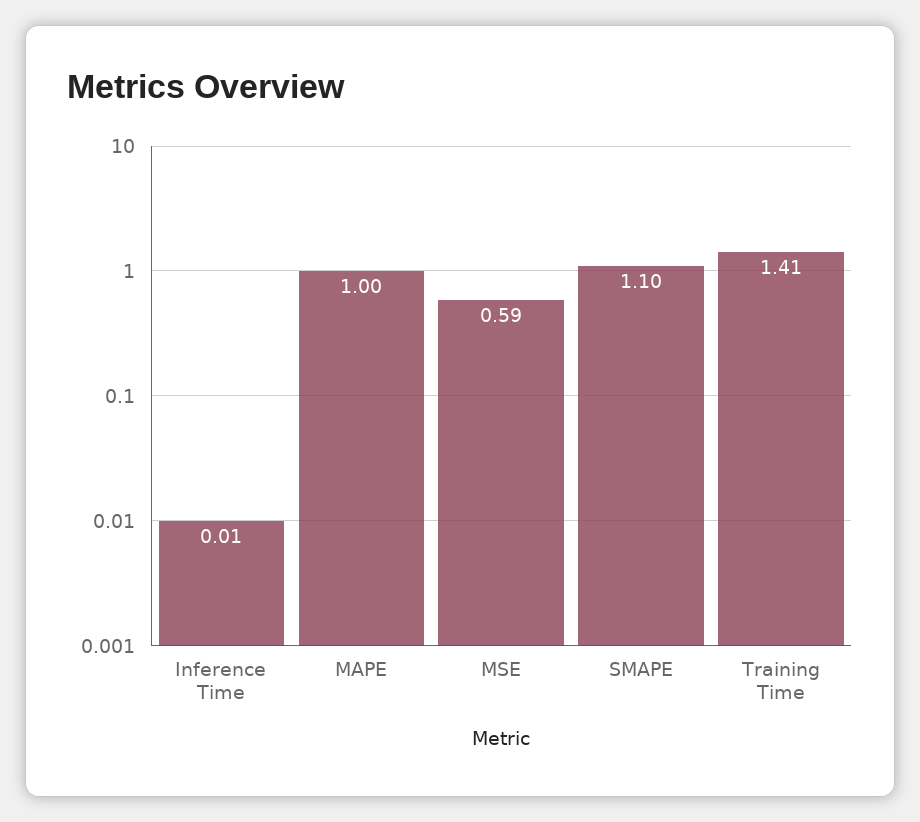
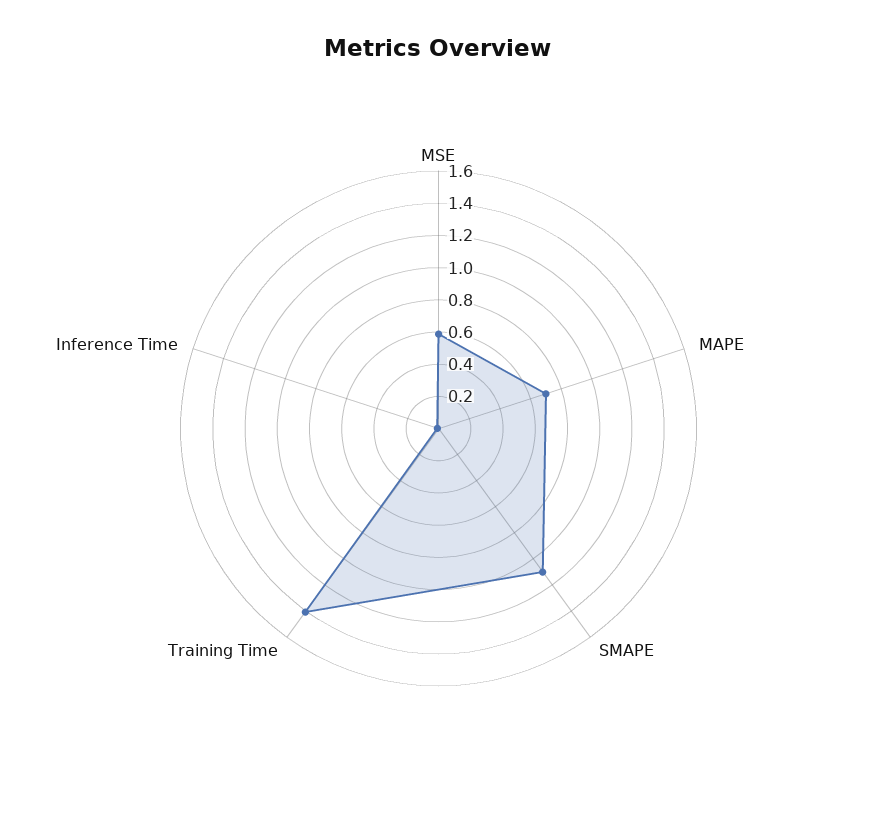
MAPE: 1 -> 0.7

